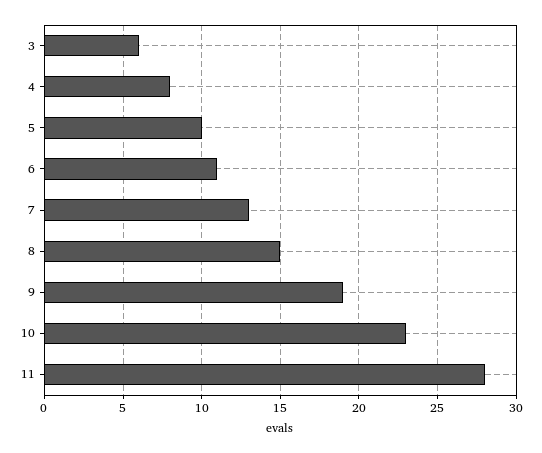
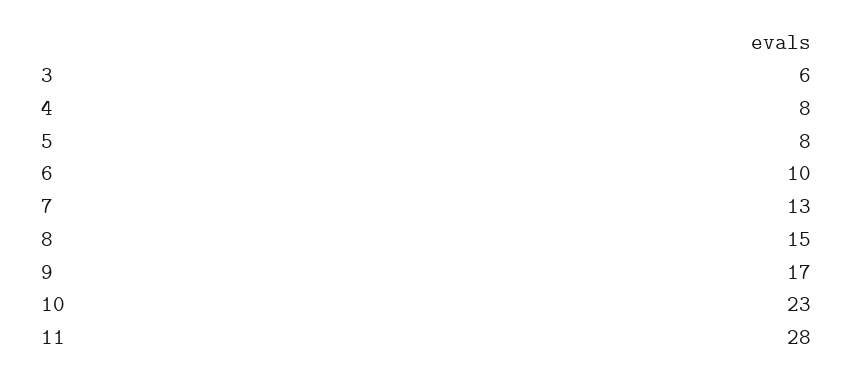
5: 10 -> 8
6: 11 -> 10
9: 19 -> 17

